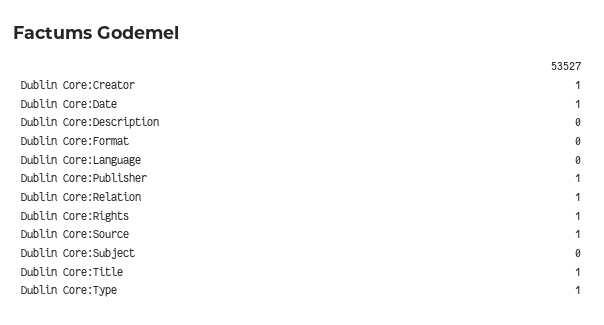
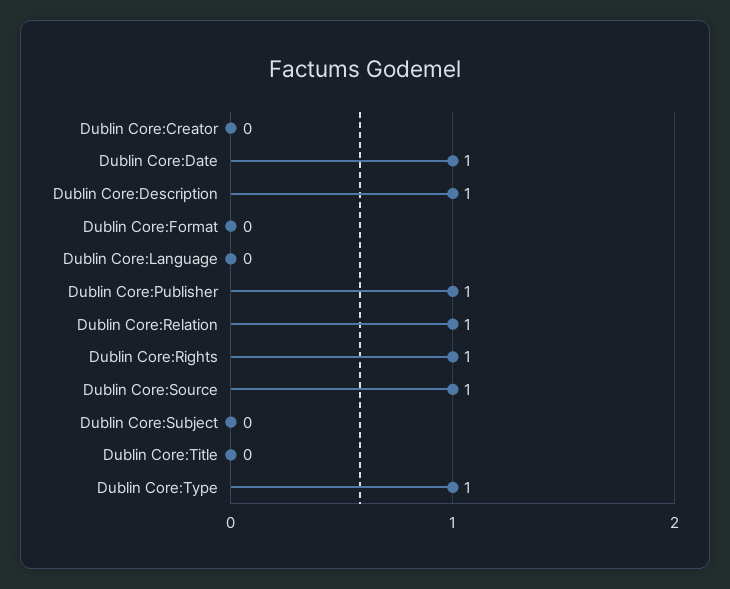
Dublin Core:Creator: 1 -> 0
Dublin Core:Description: 0 -> 1
Dublin Core:Title: 1 -> 0

